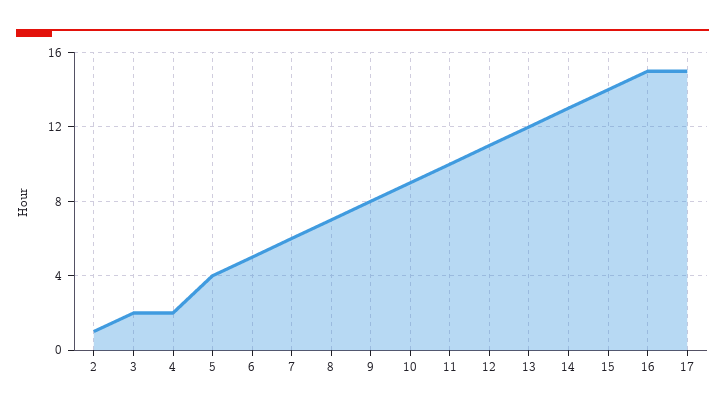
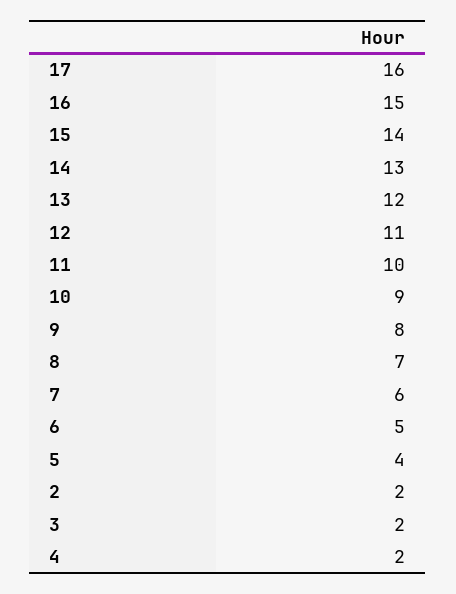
2: 1 -> 2
17: 15 -> 16

